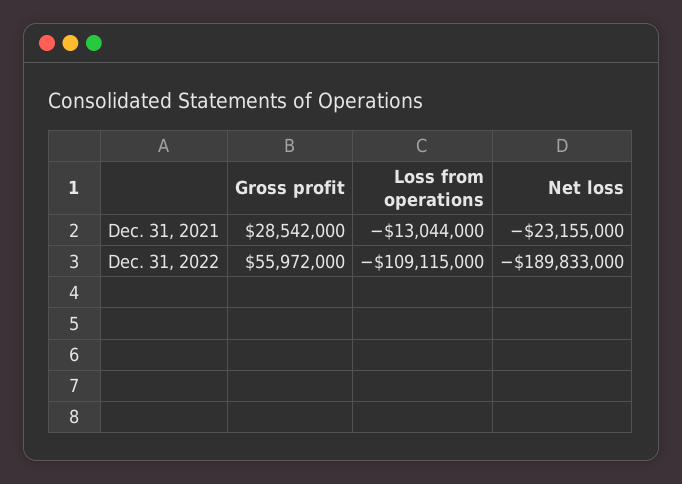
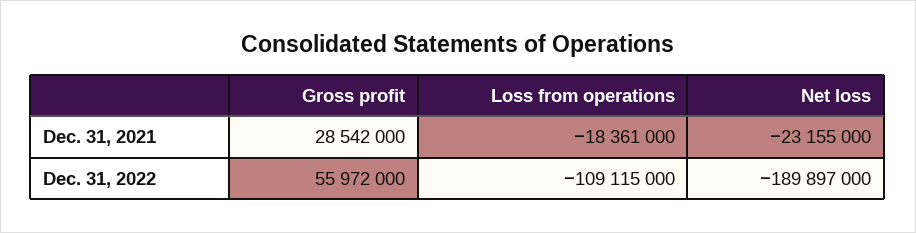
Loss from operations, Dec. 31, 2021: -13044000 -> -18361000
Net loss, Dec. 31, 2022: -189833000 -> -189897000

